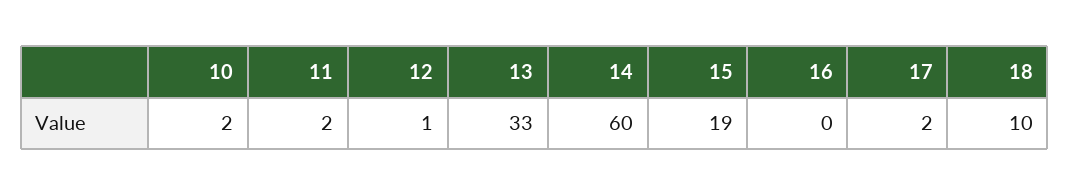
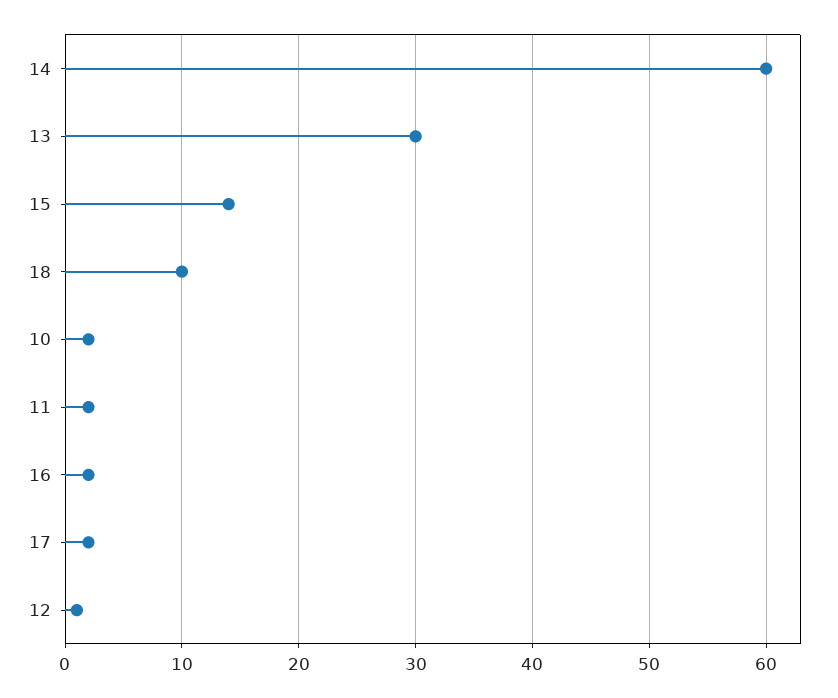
13: 33 -> 30
15: 19 -> 14
16: 0 -> 2

